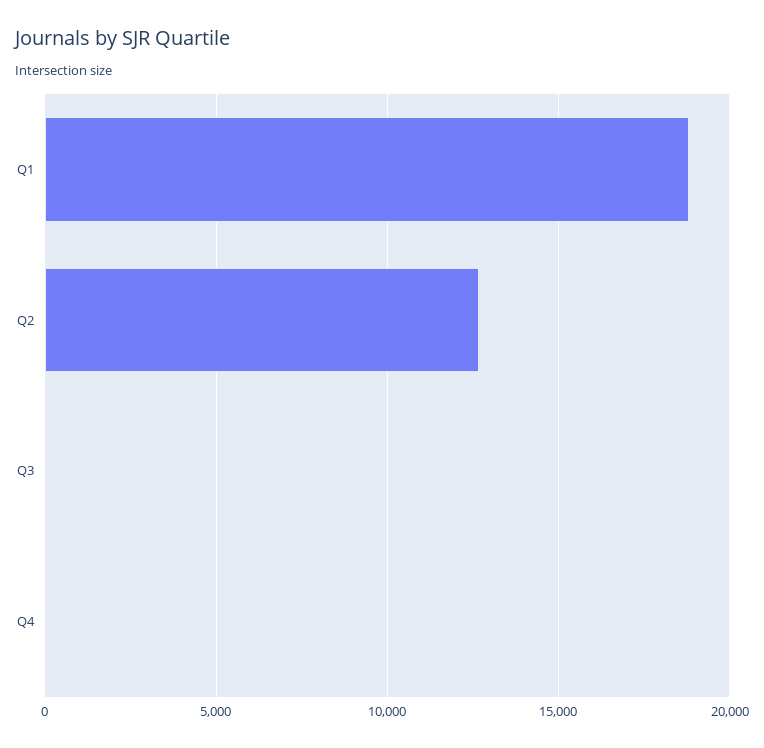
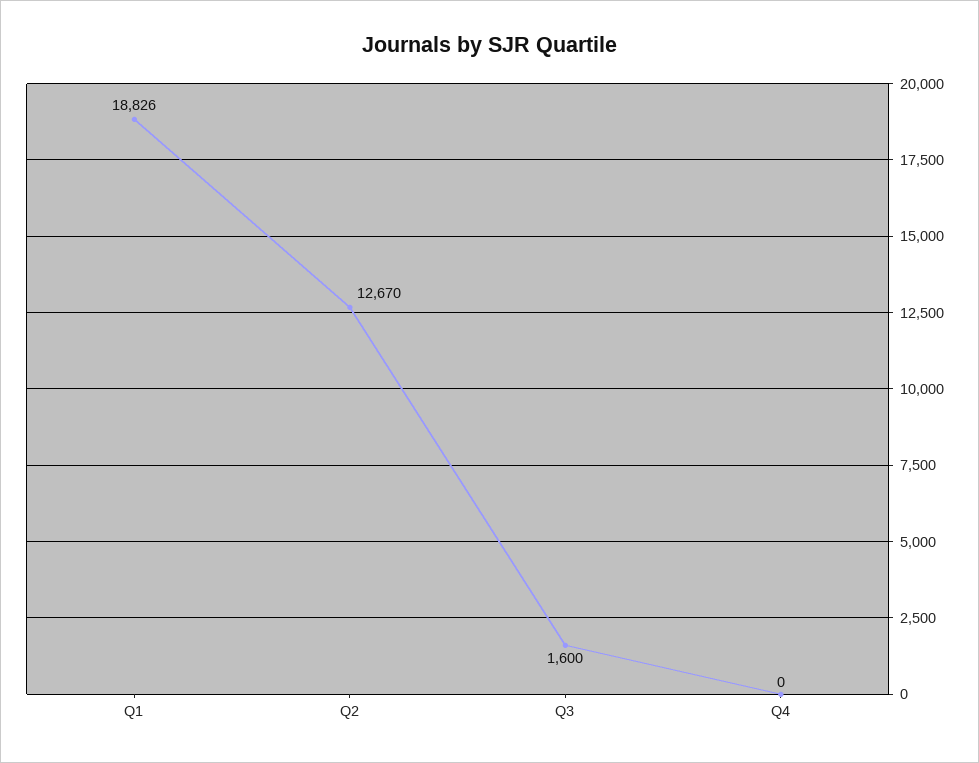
Q3: 0 -> 1600

